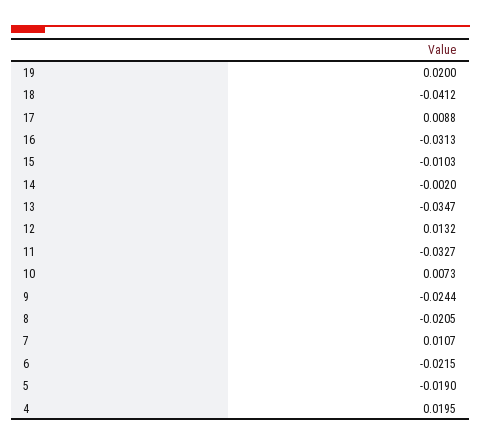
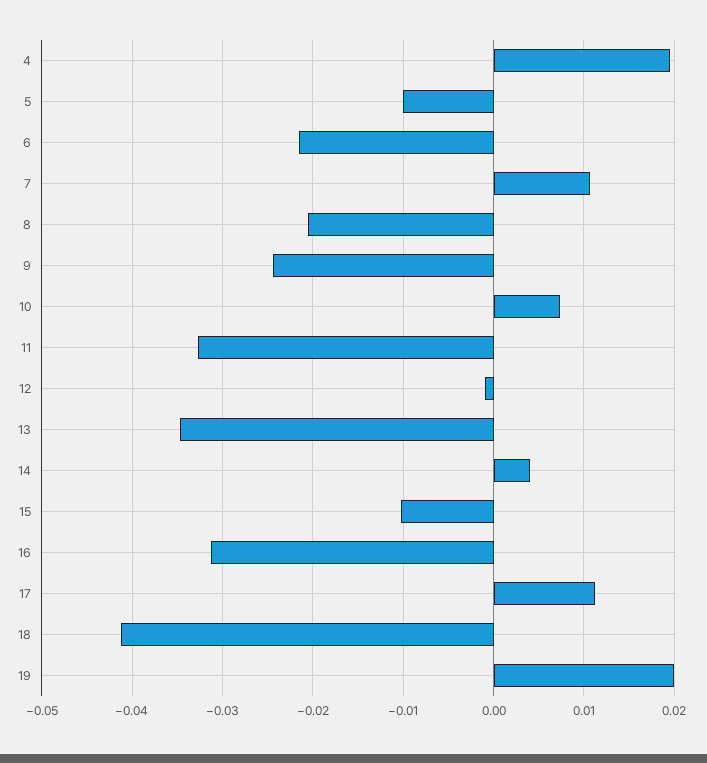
17: 0.0088 -> 0.011
14: -0.002 -> 0.004
12: 0.0132 -> -0.001
5: -0.019 -> -0.01

